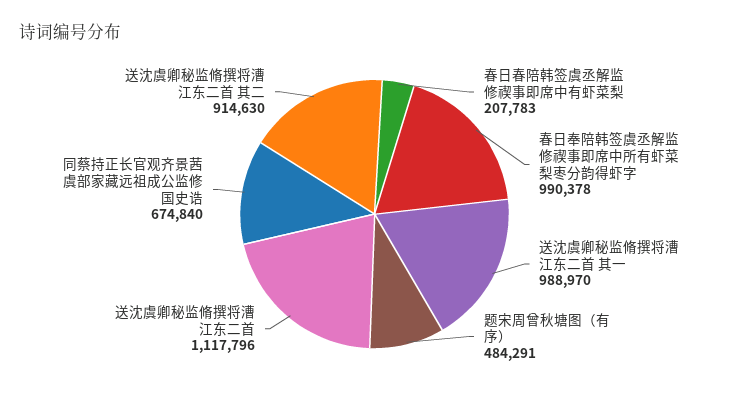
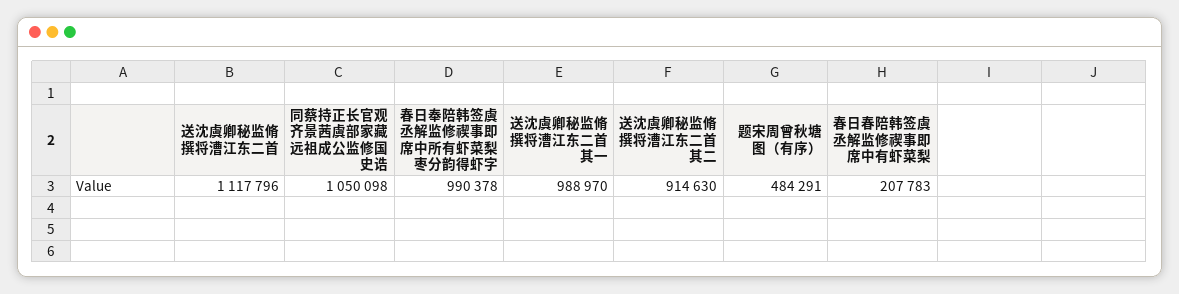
同蔡持正长官观齐景茜虞部家藏远祖成公监修国史诰: 674840 -> 1050098

